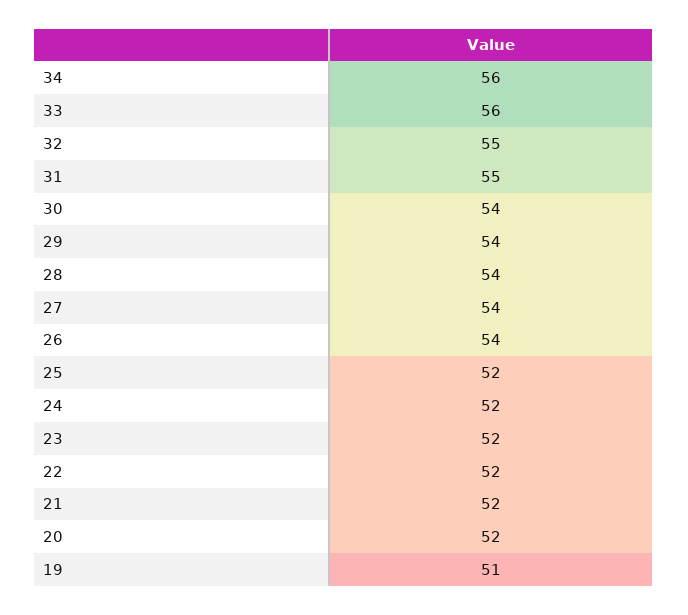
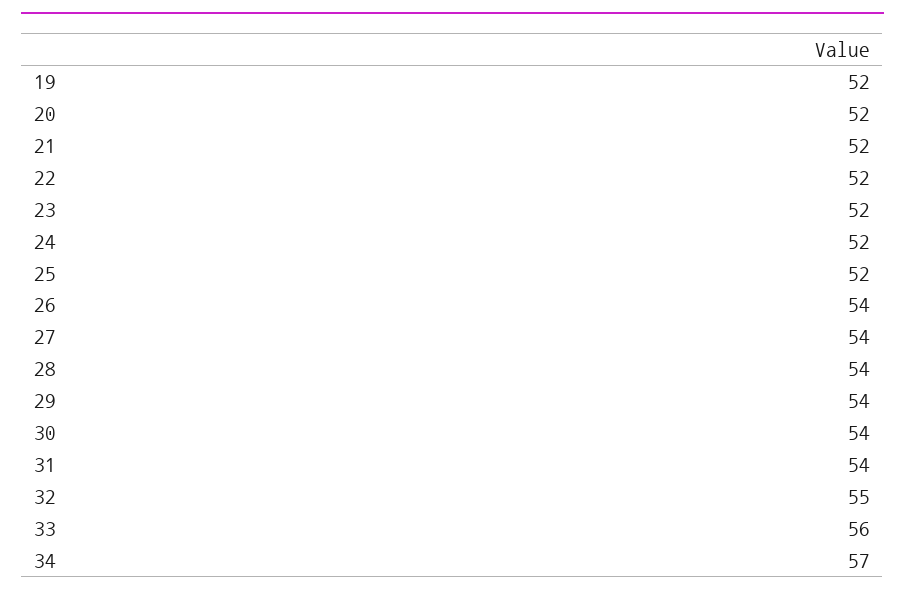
34: 56 -> 57
31: 55 -> 54
19: 51 -> 52

